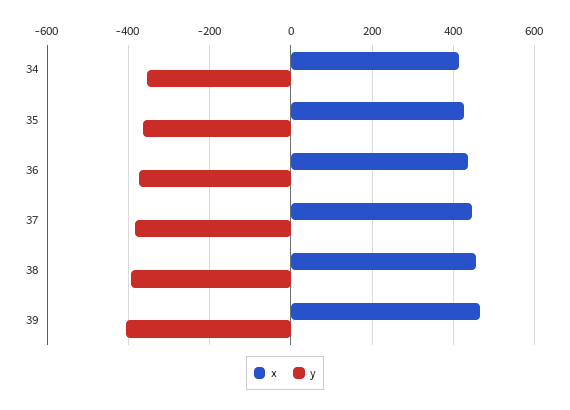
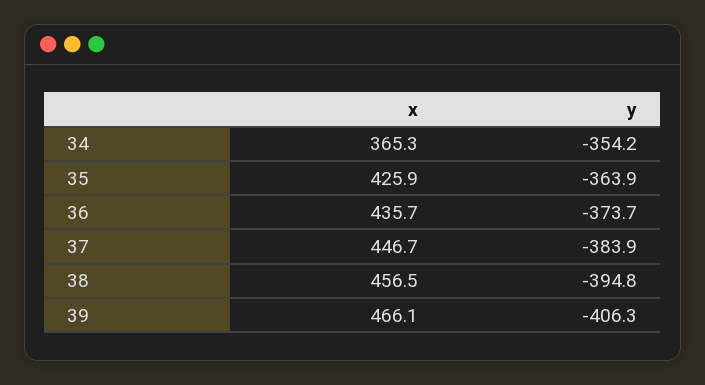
x, 34: 420 -> 365.3

